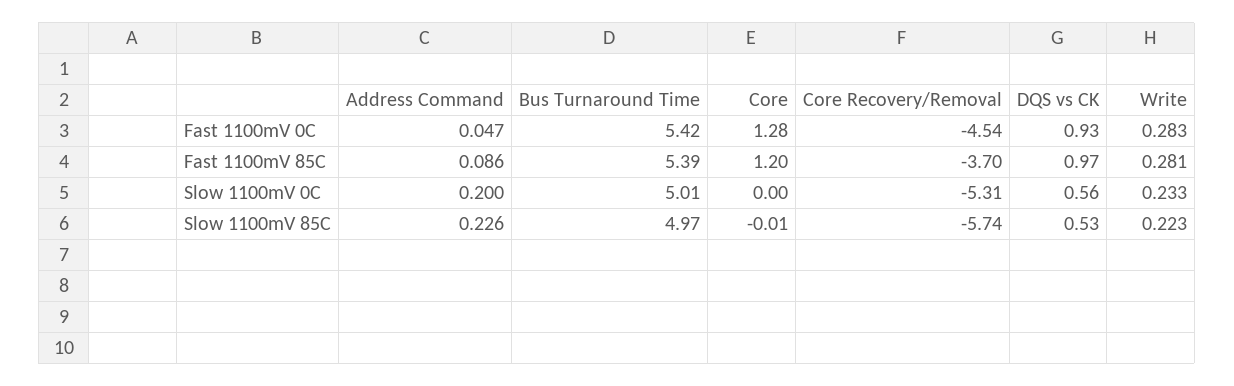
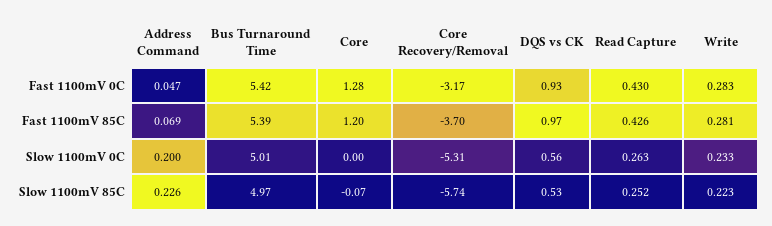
Core Recovery/Removal, Fast 1100mV 0C: -4.54 -> -3.17
Address Command, Fast 1100mV 85C: 0.086 -> 0.069
Core, Slow 1100mV 85C: -0.01 -> -0.07
Read Capture, Fast 1100mV 0C: none -> 0.43
Read Capture, Fast 1100mV 85C: none -> 0.426
Read Capture, Slow 1100mV 0C: none -> 0.263
Read Capture, Slow 1100mV 85C: none -> 0.252

